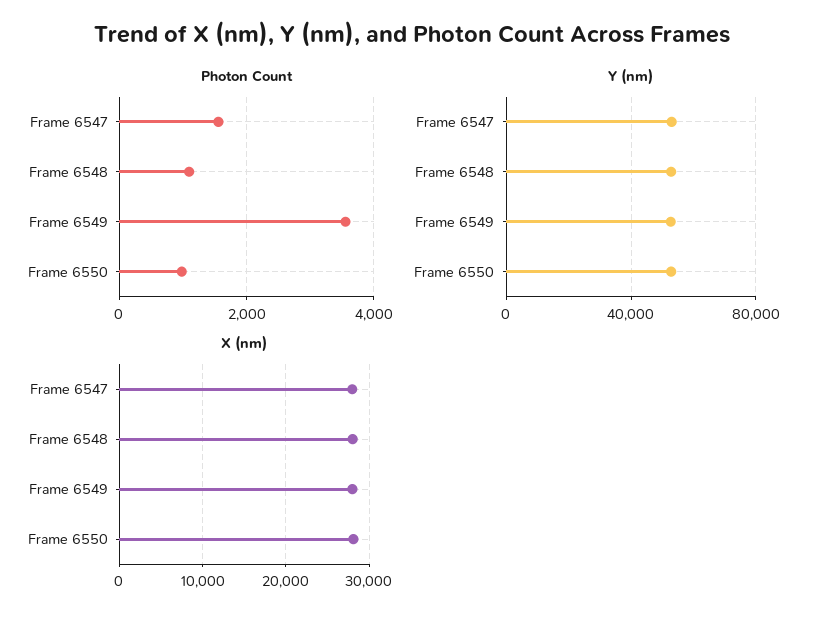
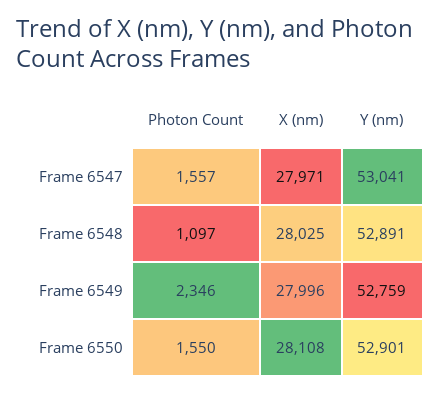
Photon Count, Frame 6549: 3600 -> 2346
Photon Count, Frame 6550: 1000 -> 1550

